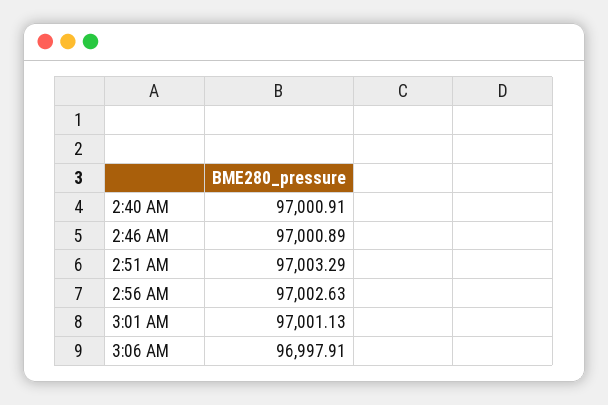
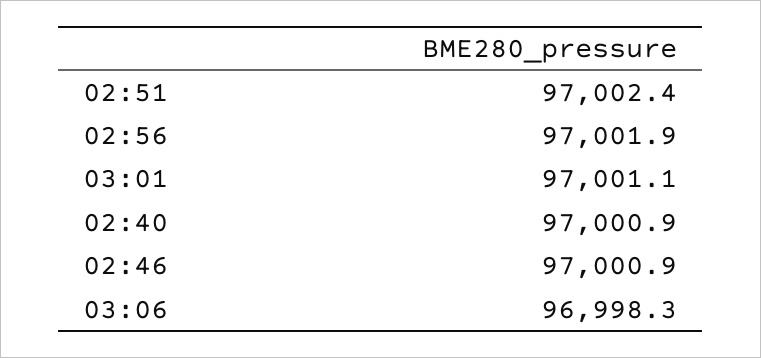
2:51 AM: 97003.29 -> 97002.4
2:56 AM: 97002.63 -> 97001.9
3:06 AM: 96997.91 -> 96998.3

